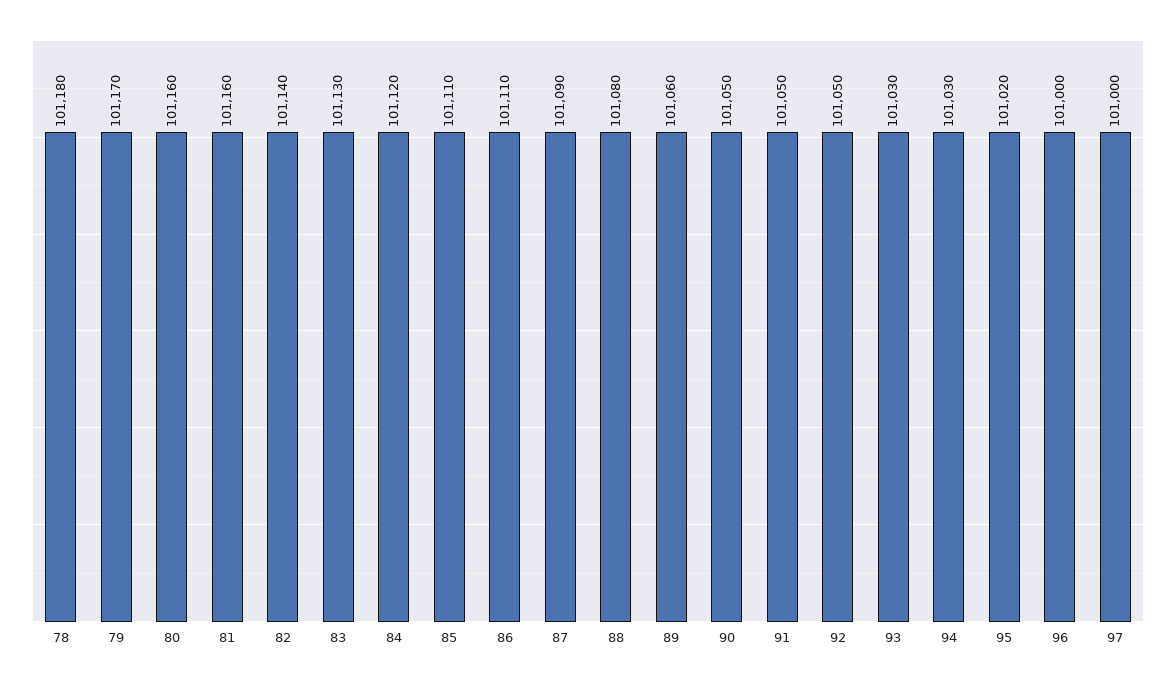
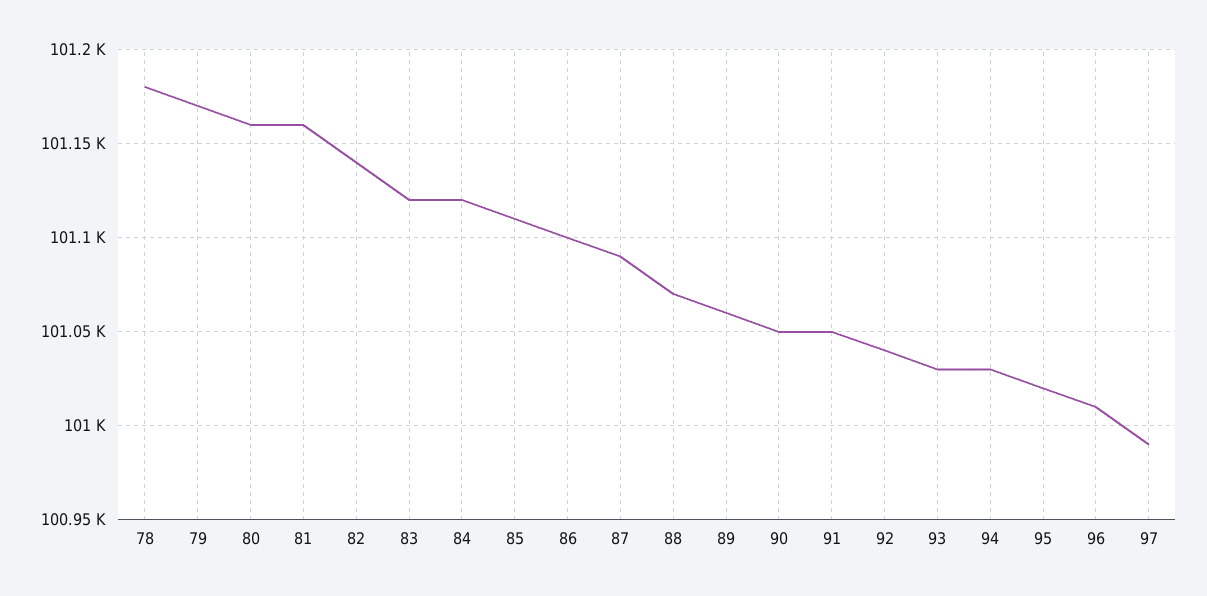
83: 101130 -> 101120
86: 101110 -> 101100
88: 101080 -> 101070
92: 101050 -> 101040
96: 101000 -> 101010
97: 101000 -> 100990

